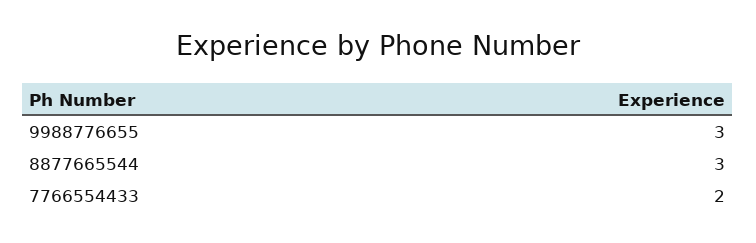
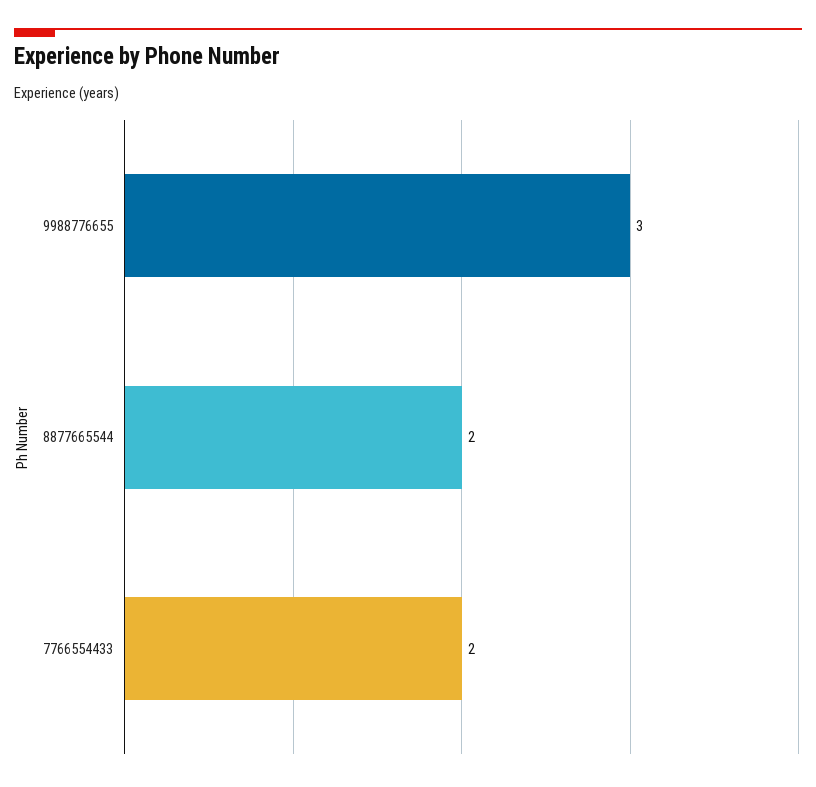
8877665544: 3 -> 2

